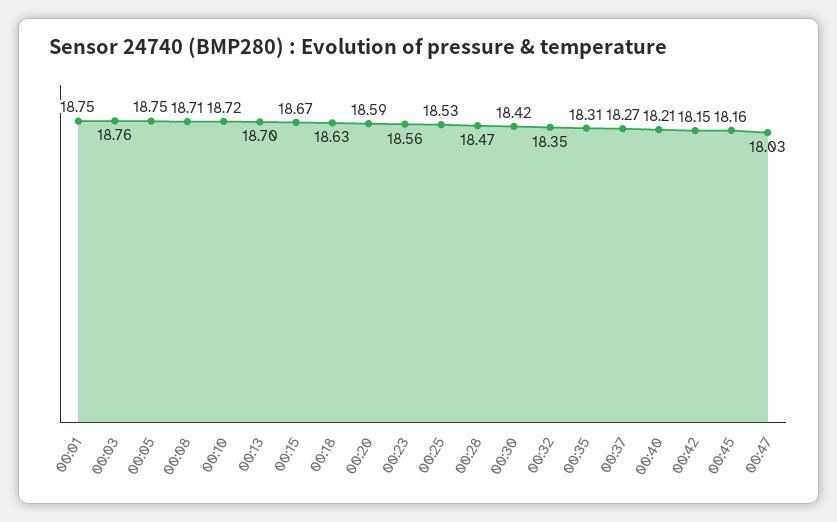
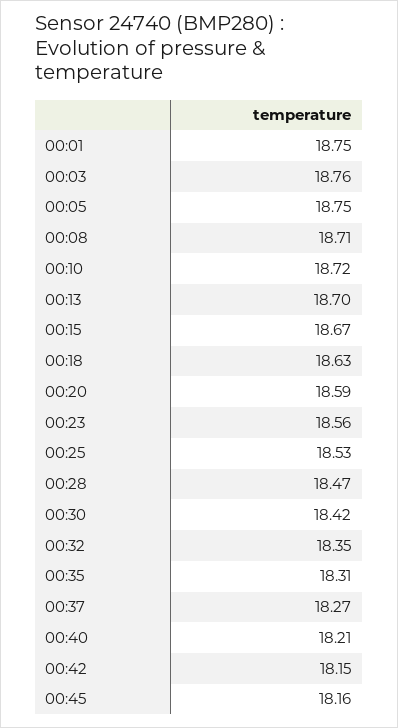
00:47: 18.03 -> none

